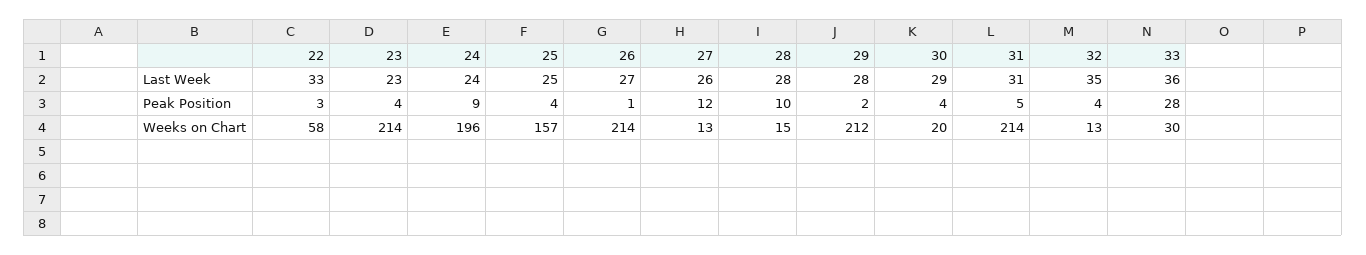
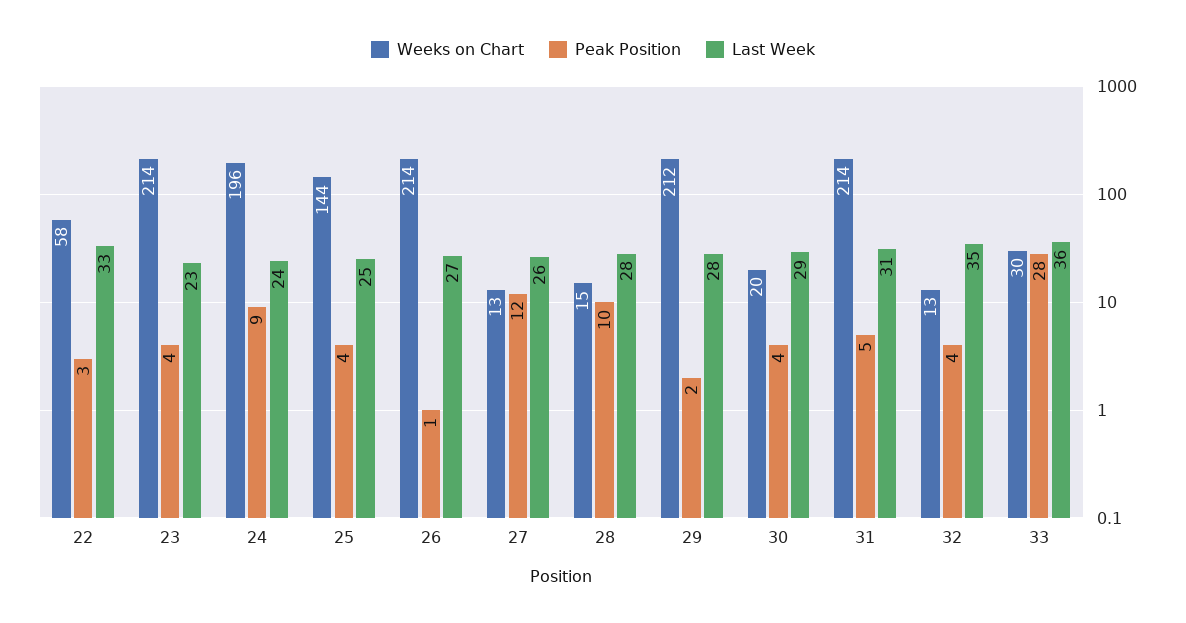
Weeks on Chart, 25: 157 -> 144

